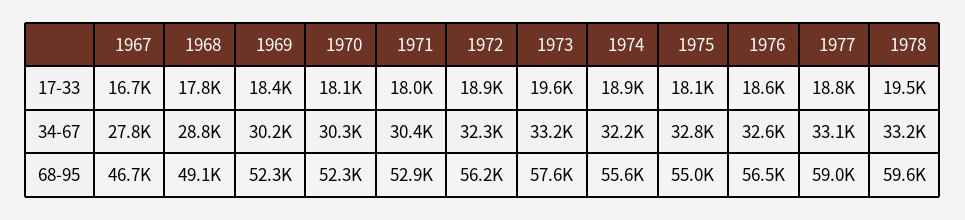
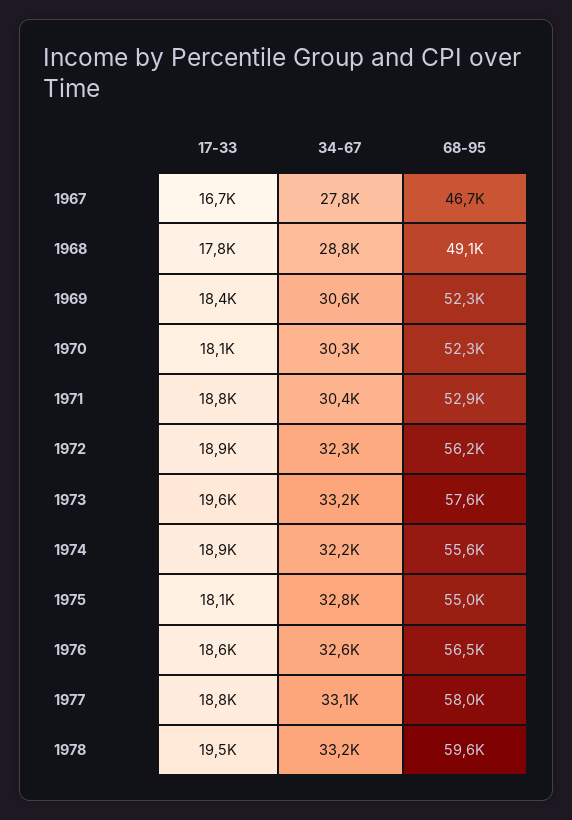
1971, 17-33: 18000 -> 18800
1969, 34-67: 30200 -> 30600
1977, 68-95: 59000 -> 58000

